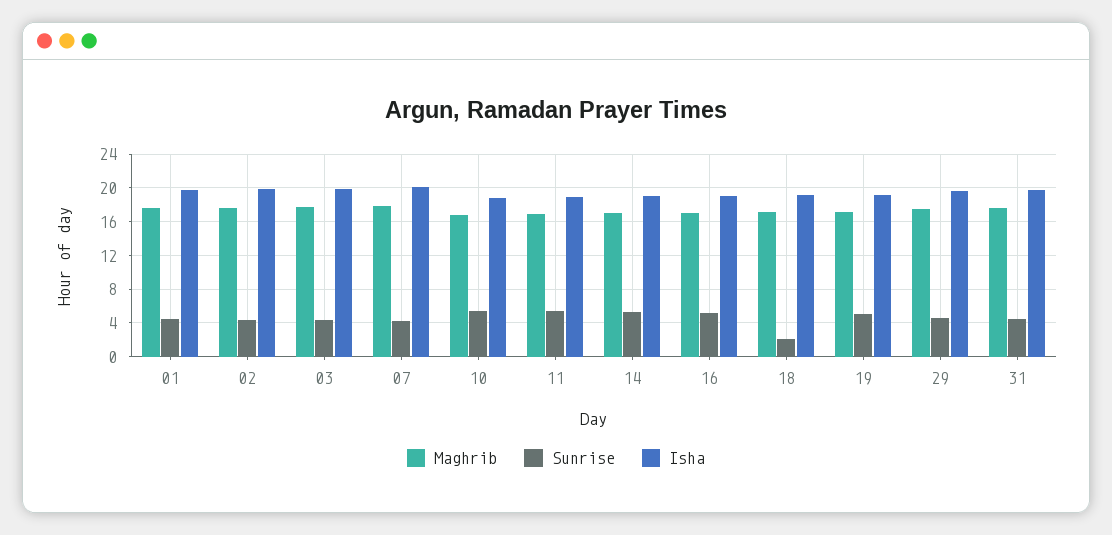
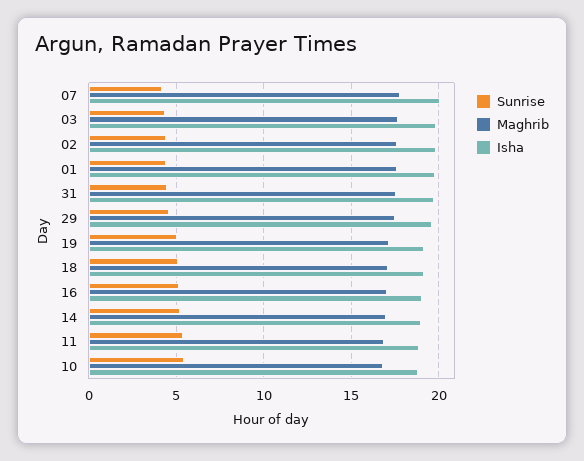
Sunrise, 18: 2 -> 5

